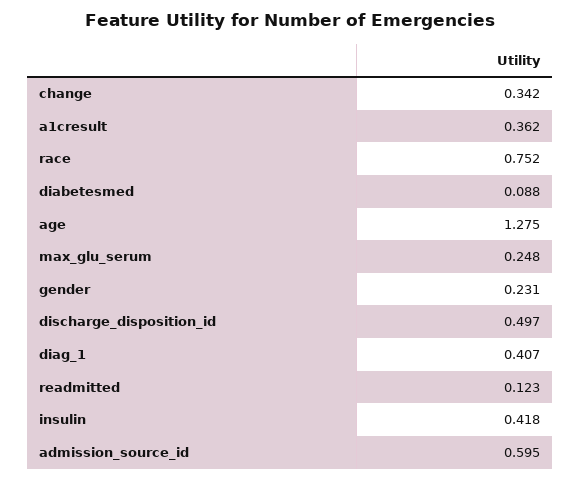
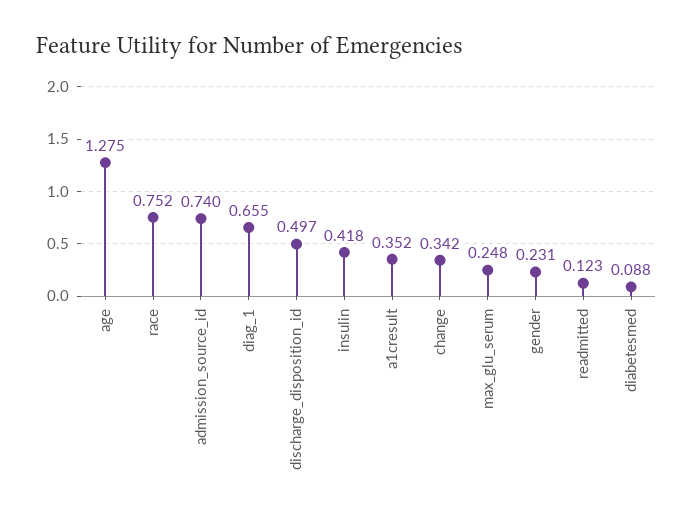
a1cresult: 0.362 -> 0.352
diag_1: 0.407 -> 0.655
admission_source_id: 0.595 -> 0.74

